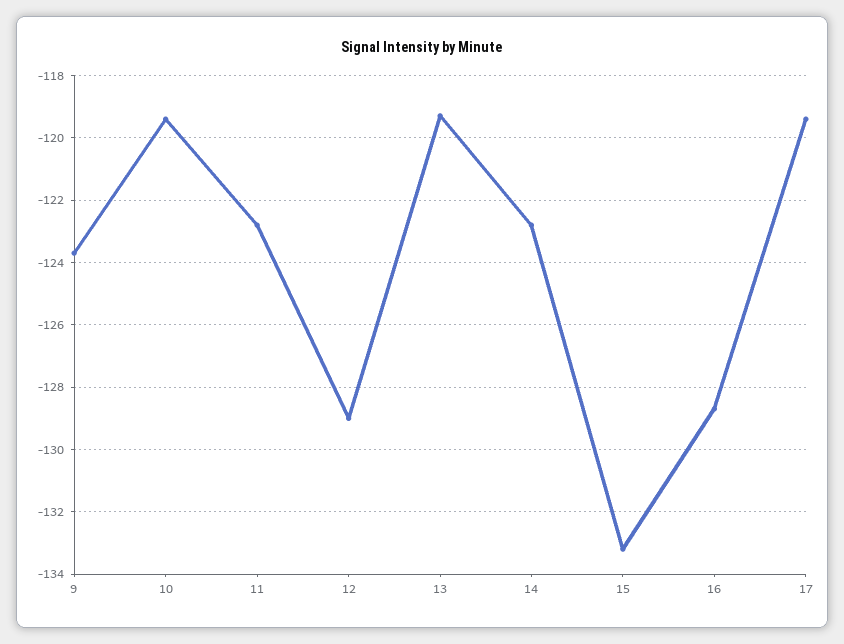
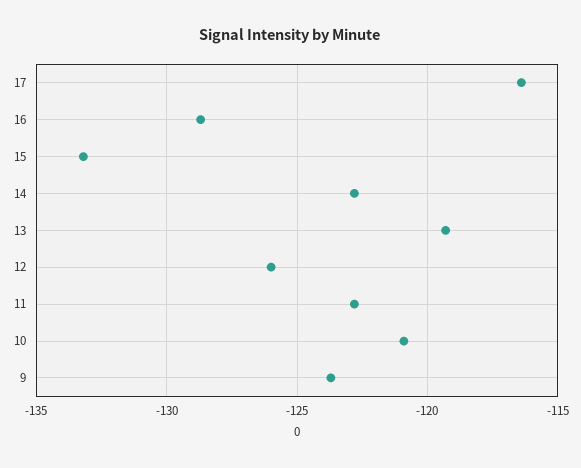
10: -119.5 -> -121
12: -129 -> -126
17: -119.5 -> -116.5

